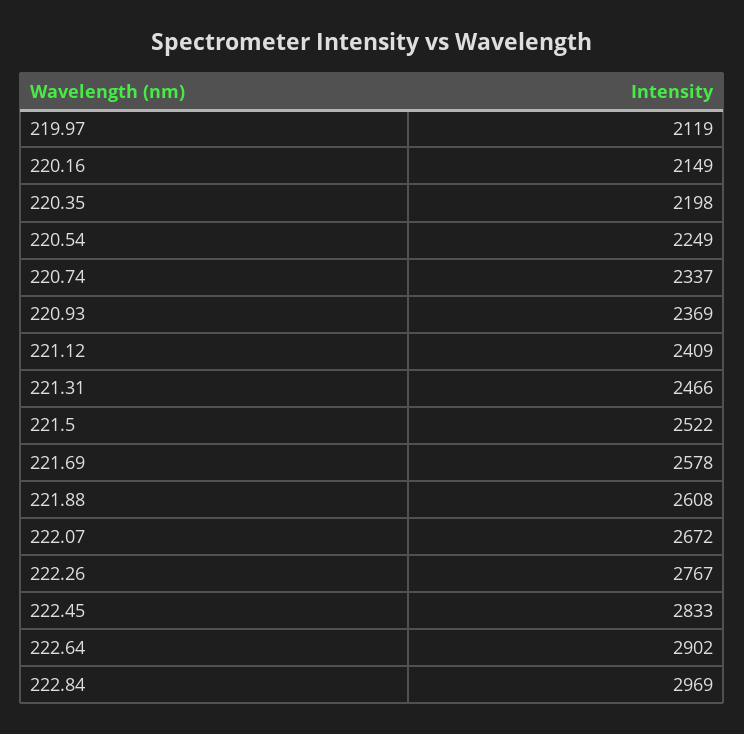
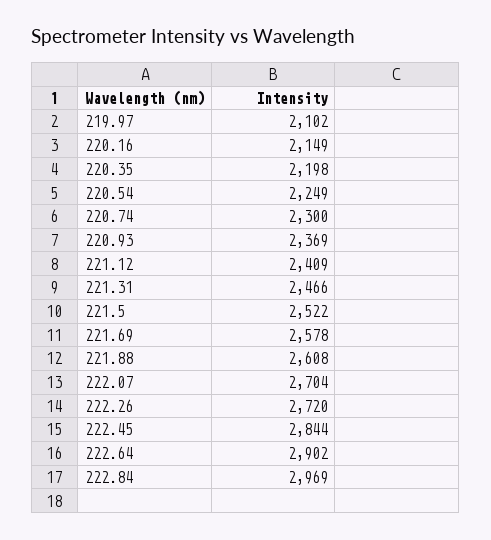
219.97: 2119 -> 2102
220.74: 2337 -> 2300
222.07: 2672 -> 2704
222.26: 2767 -> 2720
222.45: 2833 -> 2844

